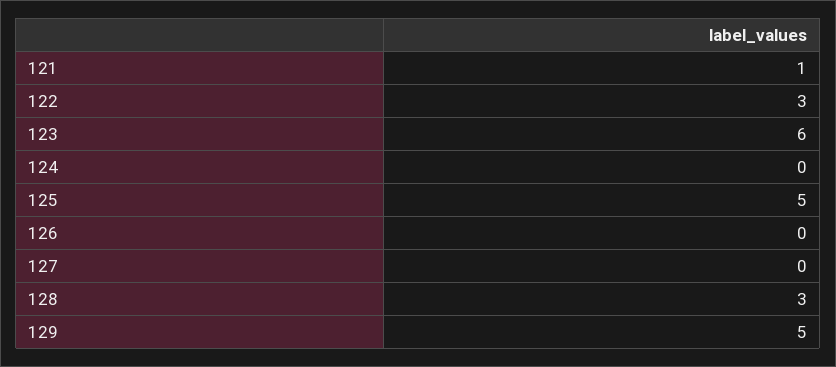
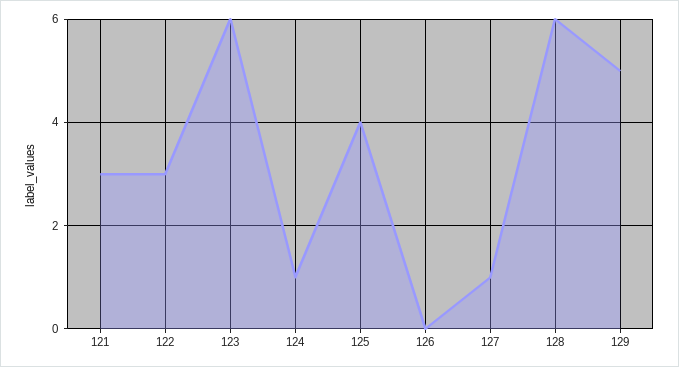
121: 1 -> 3
124: 0 -> 1
125: 5 -> 4
127: 0 -> 1
128: 3 -> 6

